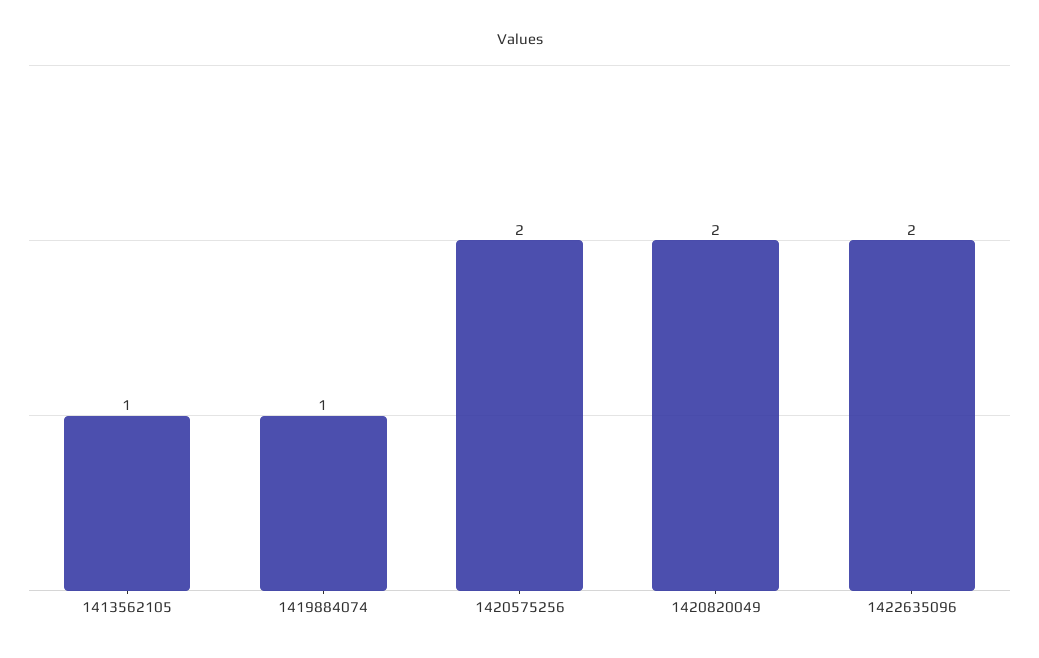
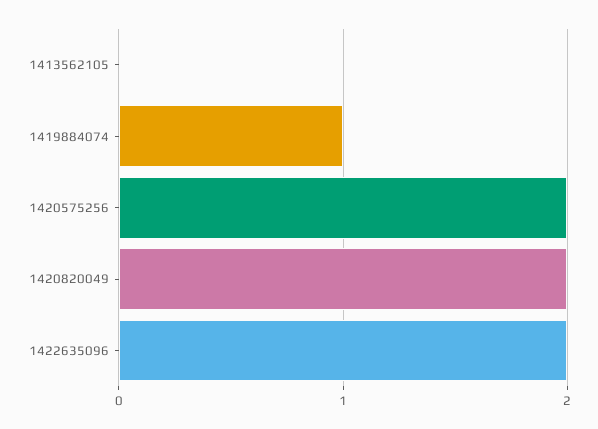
1413562105: 1 -> 0

